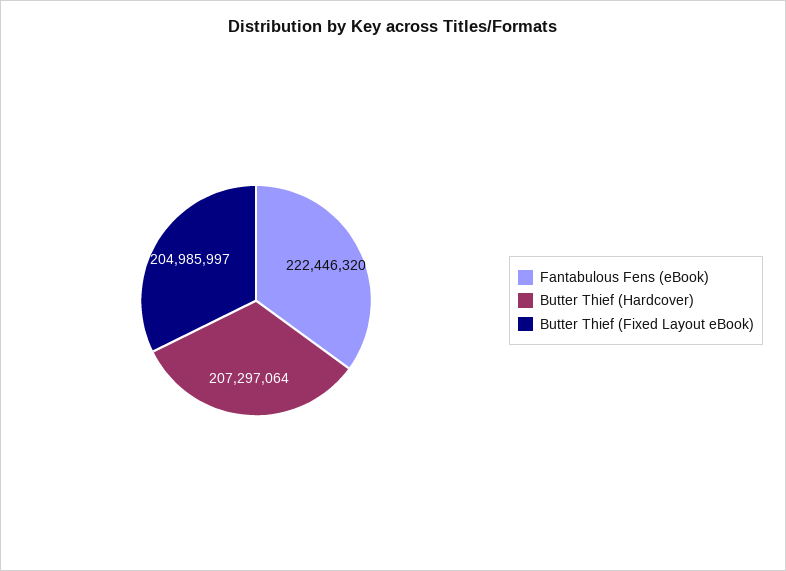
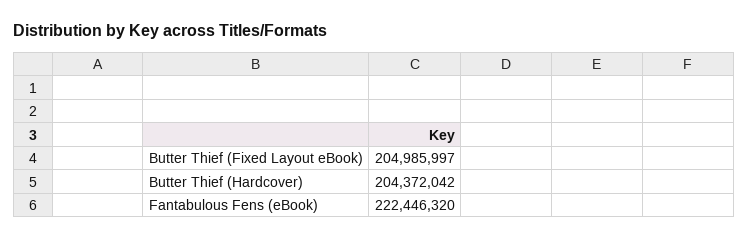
Butter Thief (Hardcover): 207297064 -> 204372042

